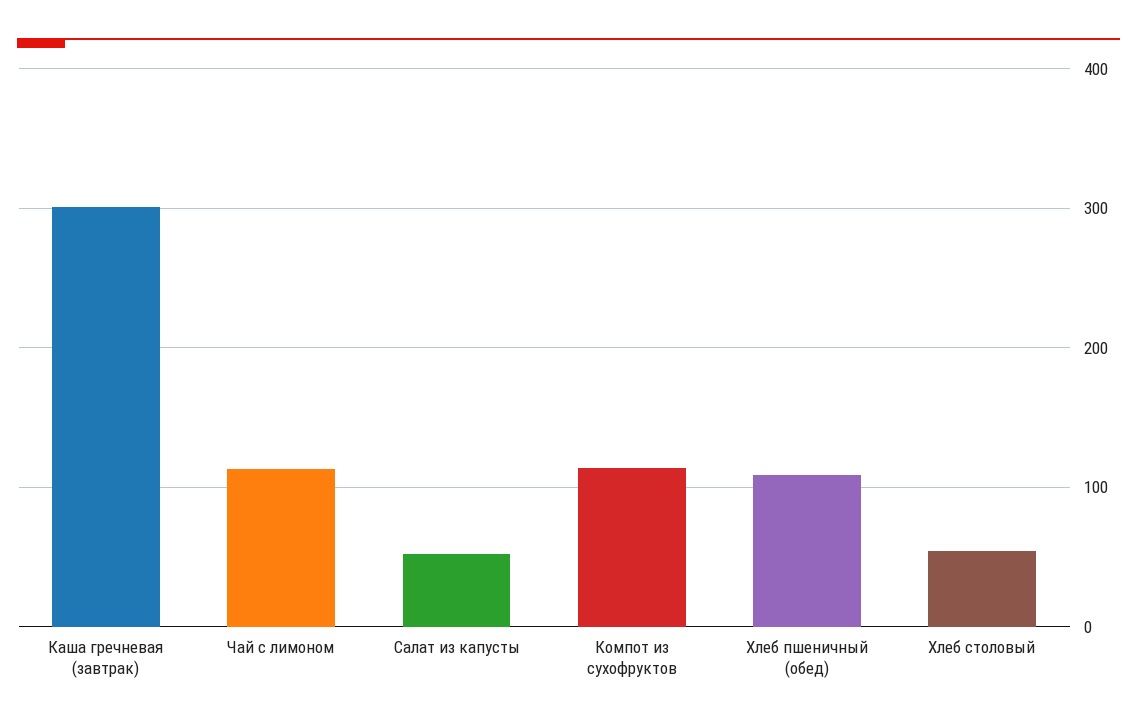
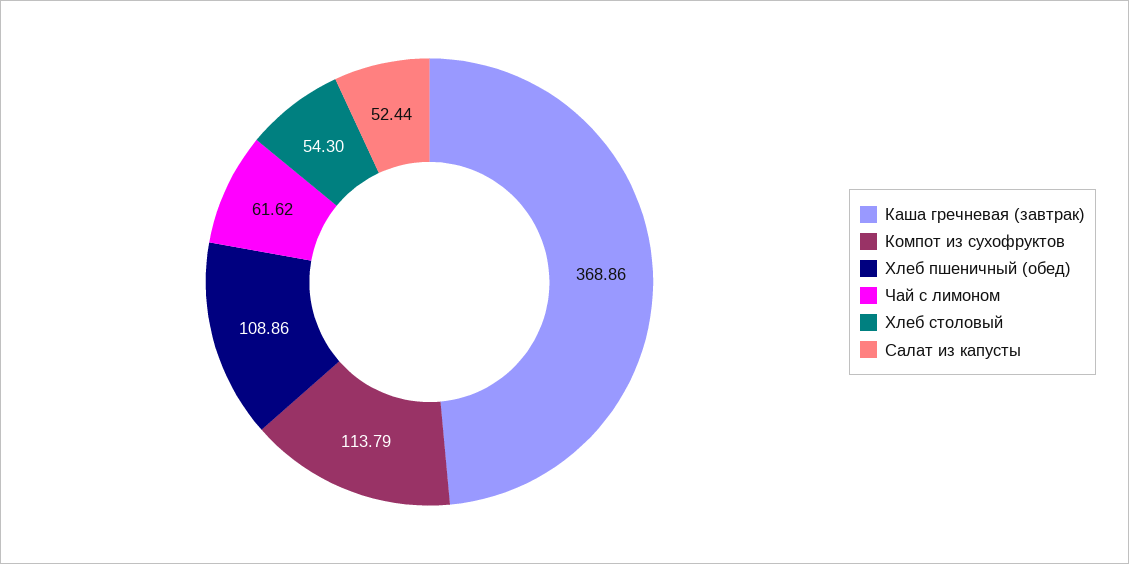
Каша гречневая (завтрак): 300 -> 368.86
Чай с лимоном: 110 -> 61.62

